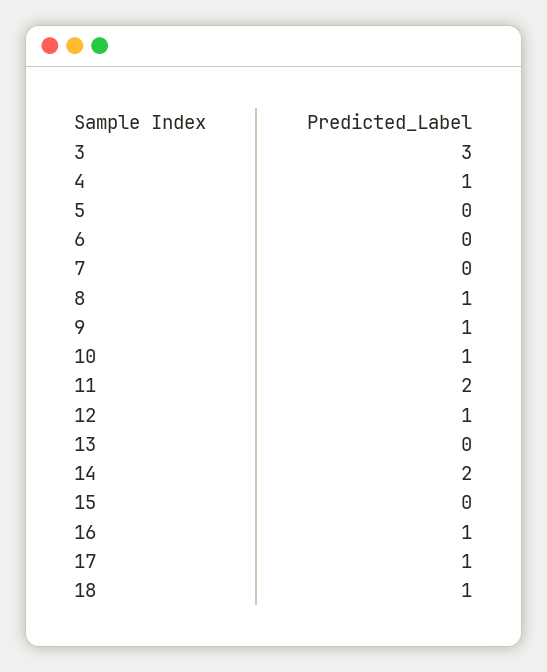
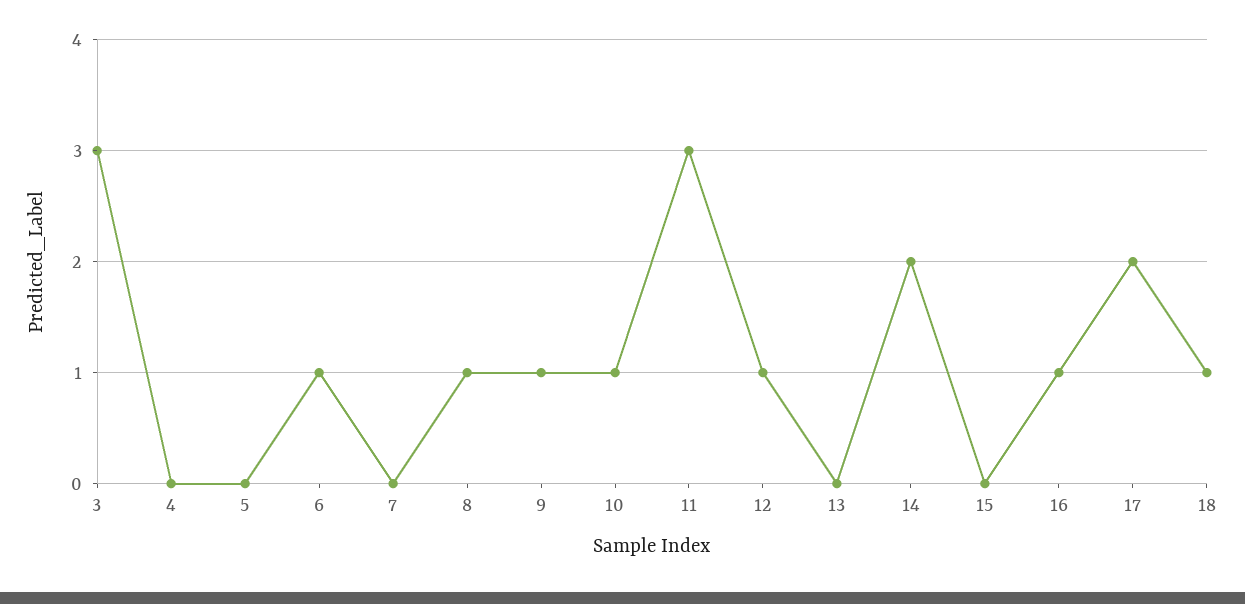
4: 1 -> 0
6: 0 -> 1
11: 2 -> 3
17: 1 -> 2

